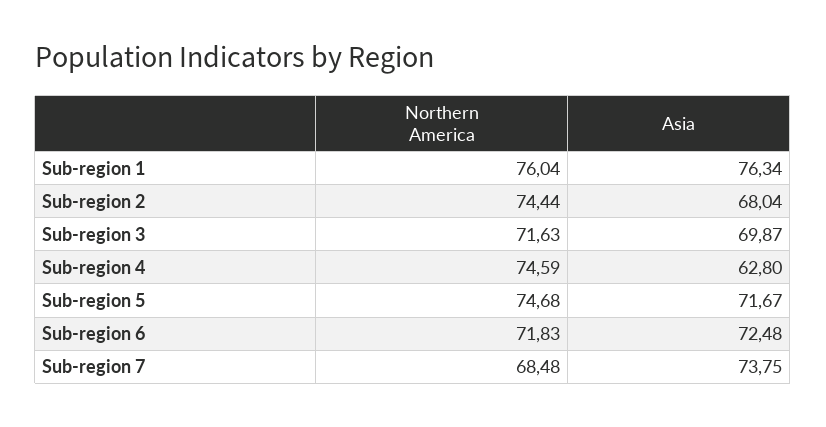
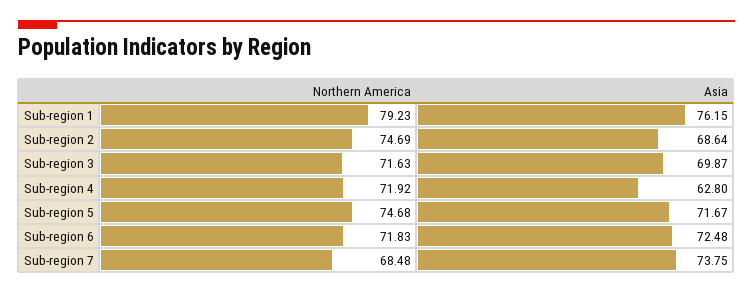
Northern America, Sub-region 1: 76.04 -> 79.23
Asia, Sub-region 1: 76.34 -> 76.15
Northern America, Sub-region 2: 74.44 -> 74.69
Asia, Sub-region 2: 68.04 -> 68.64
Northern America, Sub-region 4: 74.59 -> 71.92

